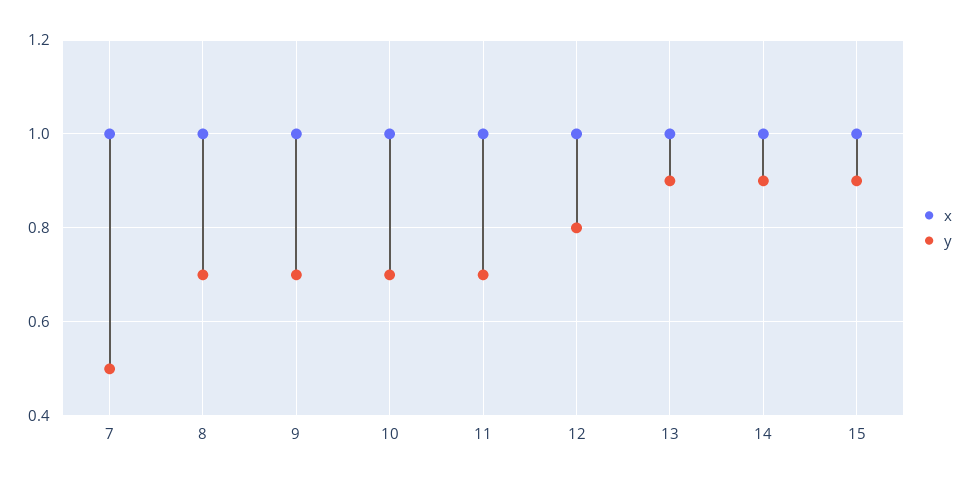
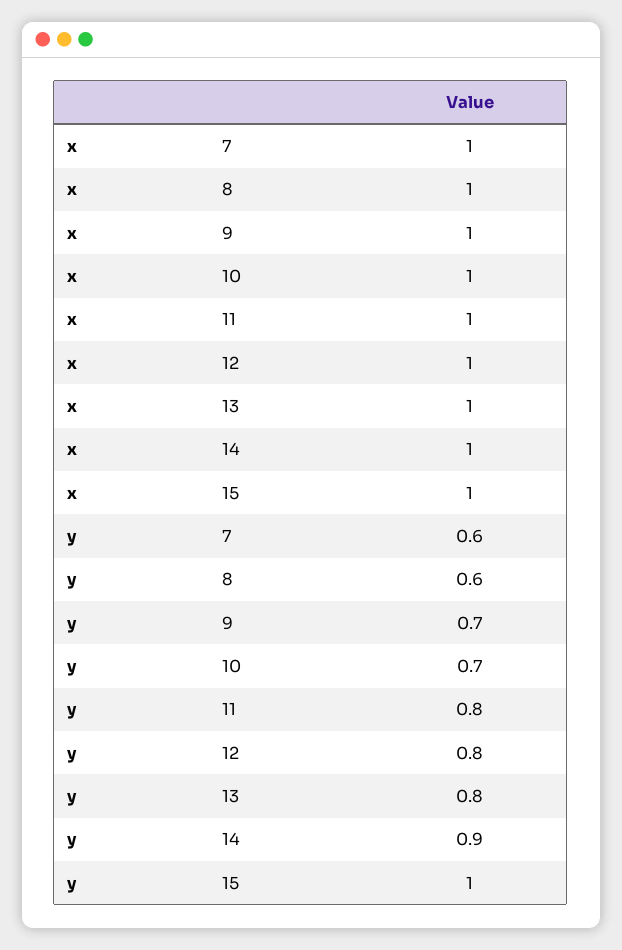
y, 7: 0.5 -> 0.6
y, 8: 0.7 -> 0.6
y, 11: 0.7 -> 0.8
y, 13: 0.9 -> 0.8
y, 15: 0.9 -> 1

